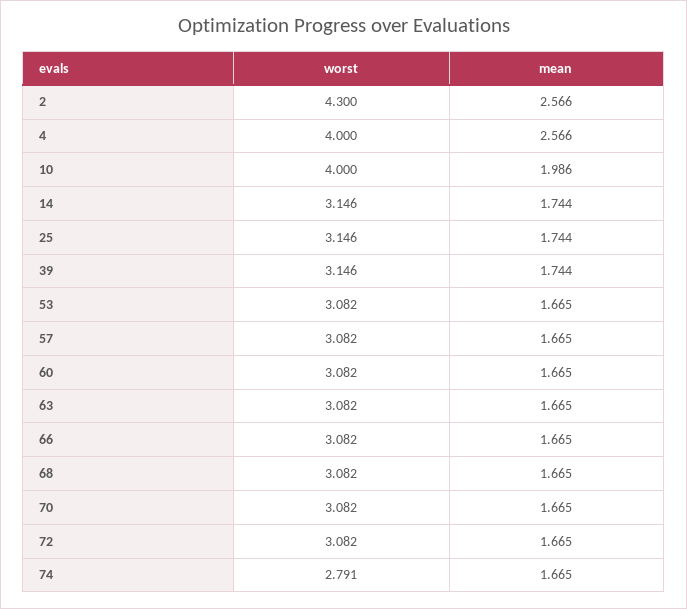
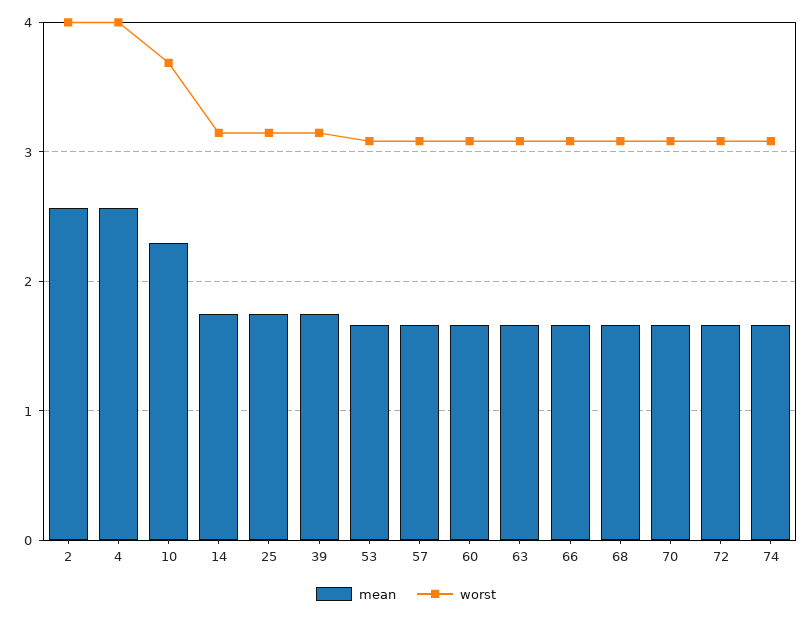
worst, 2: 4.3 -> 4
worst, 10: 4 -> 3.7
mean, 10: 1.986 -> 2.3
worst, 74: 2.791 -> 3.1

